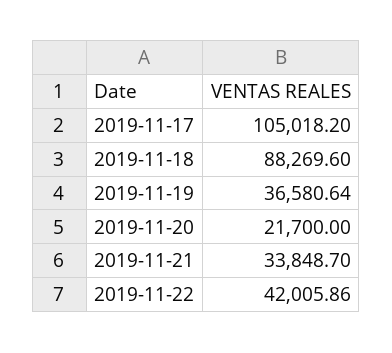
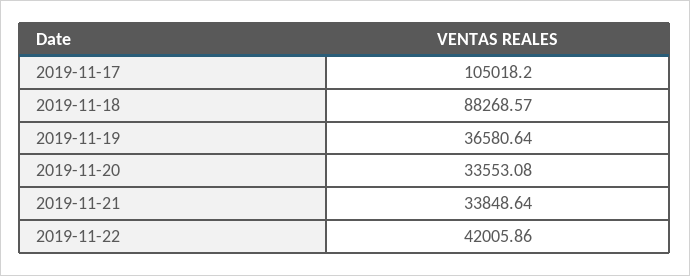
2019-11-18: 88269.6 -> 88268.57
2019-11-20: 21700 -> 33553.08
2019-11-21: 33848.7 -> 33848.64

